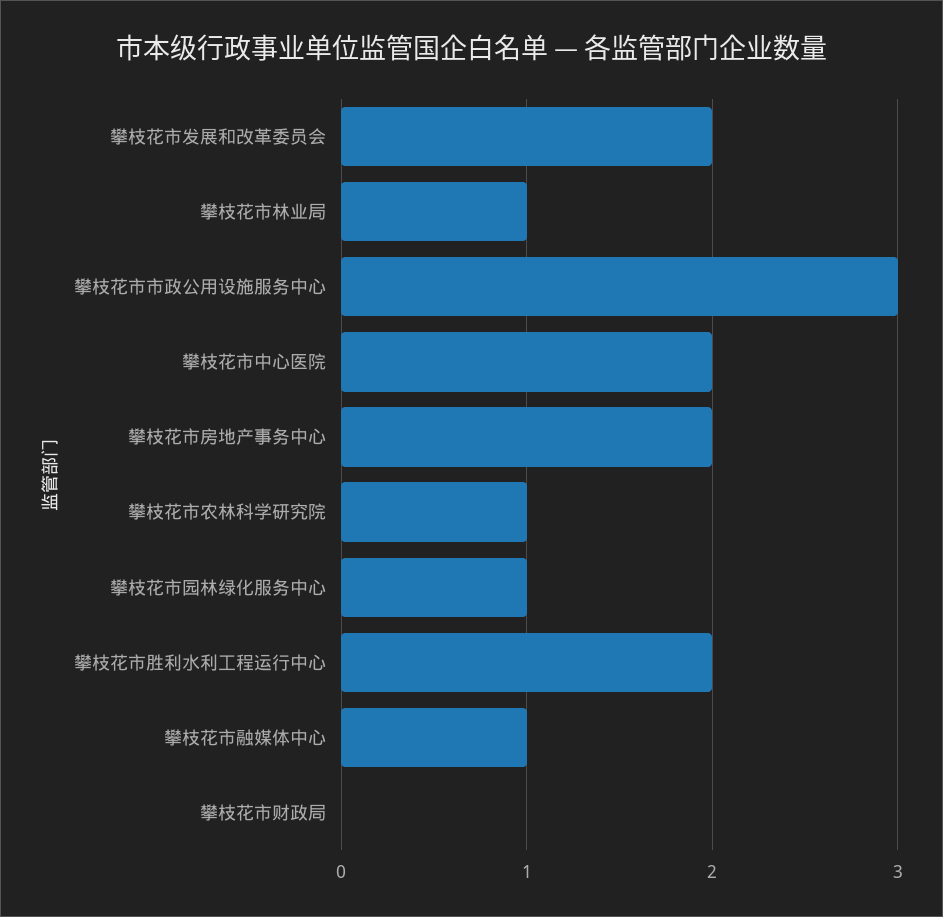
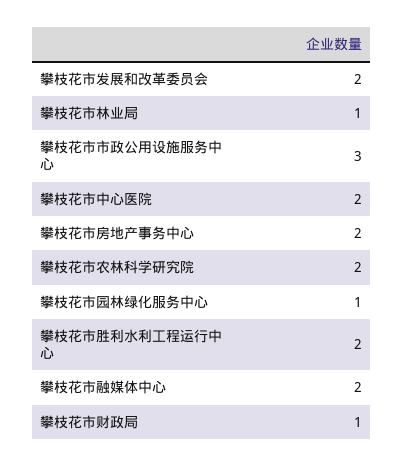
攀枝花市农林科学研究院: 1 -> 2
攀枝花市融媒体中心: 1 -> 2
攀枝花市财政局: 0 -> 1

